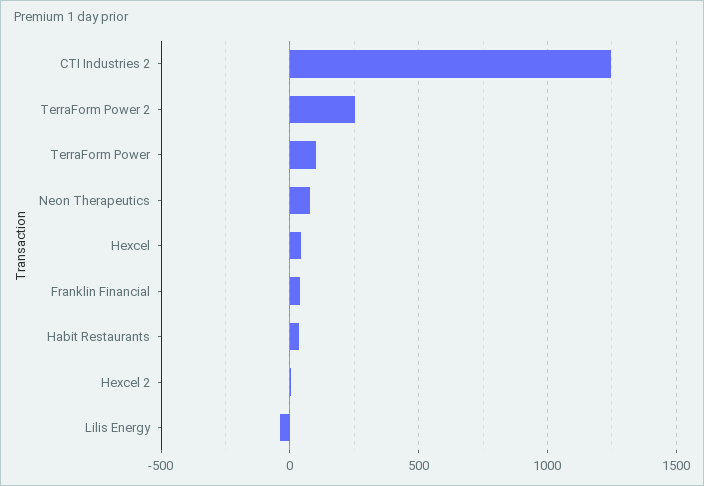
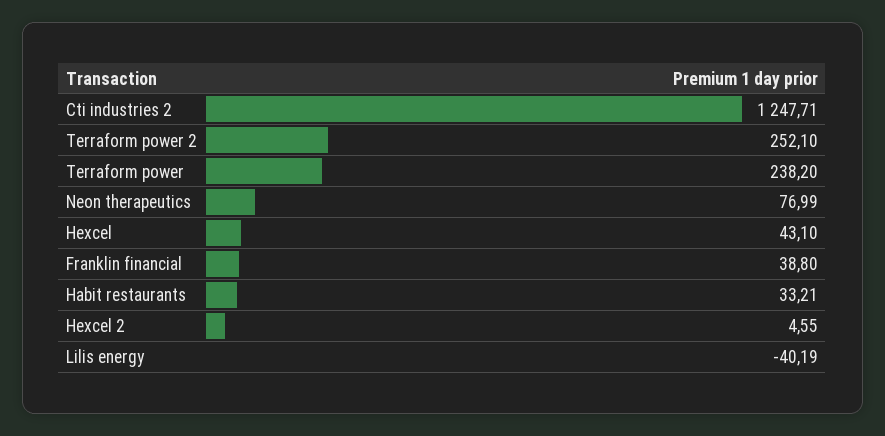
TerraForm Power: 100 -> 238.2

